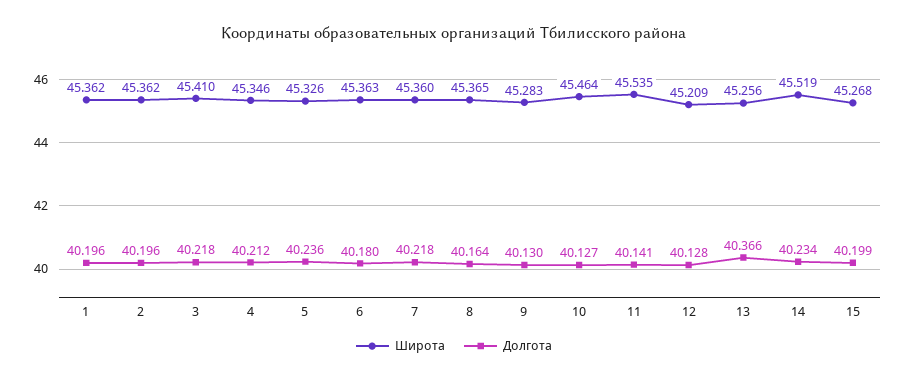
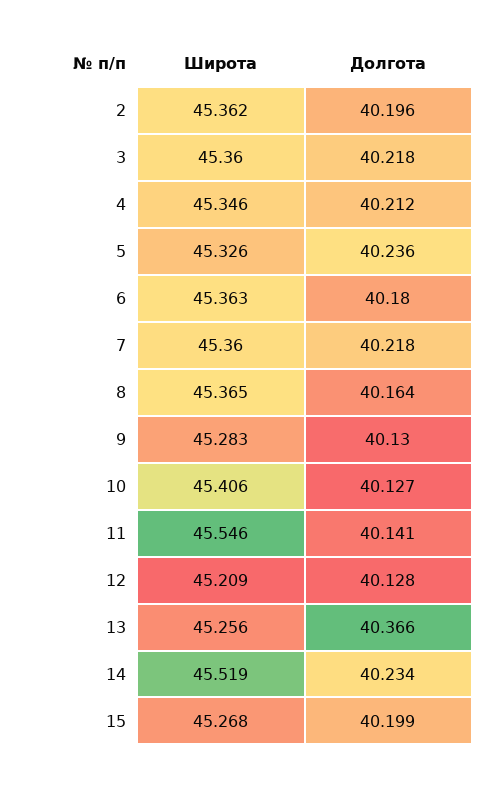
Широта, 1: 45.362 -> none
Долгота, 1: 40.196 -> none
Широта, 3: 45.41 -> 45.36
Широта, 10: 45.464 -> 45.406
Широта, 11: 45.535 -> 45.546

